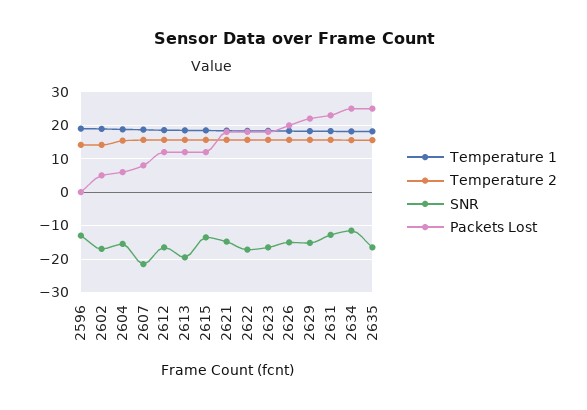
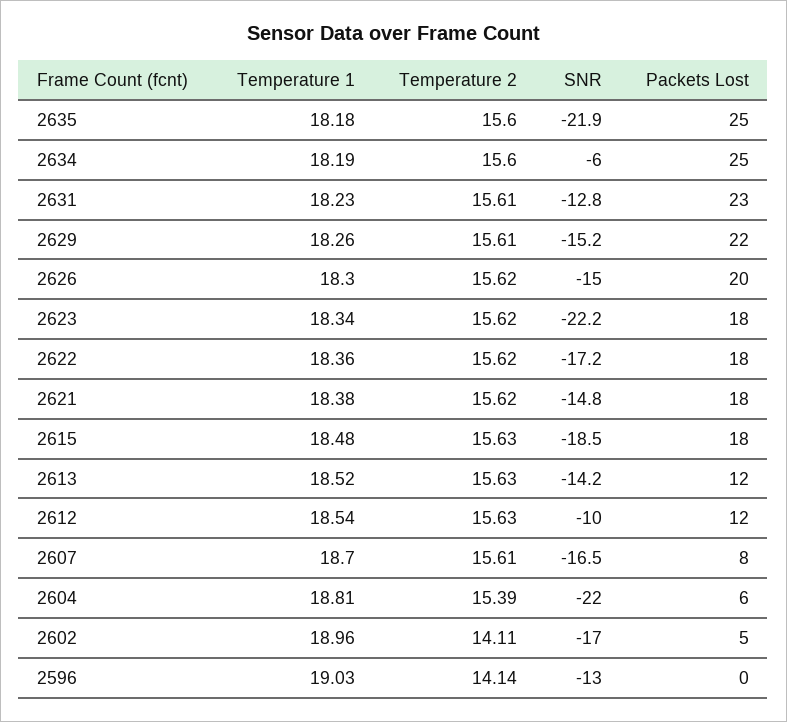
SNR, 2604: -16 -> -22
SNR, 2607: -22 -> -16.5
SNR, 2612: -16 -> -10
SNR, 2613: -20 -> -14.2
SNR, 2615: -14 -> -18.5
Packets Lost, 2615: 12 -> 18
SNR, 2623: -16 -> -22.2
SNR, 2634: -12 -> -6
SNR, 2635: -16 -> -21.9

